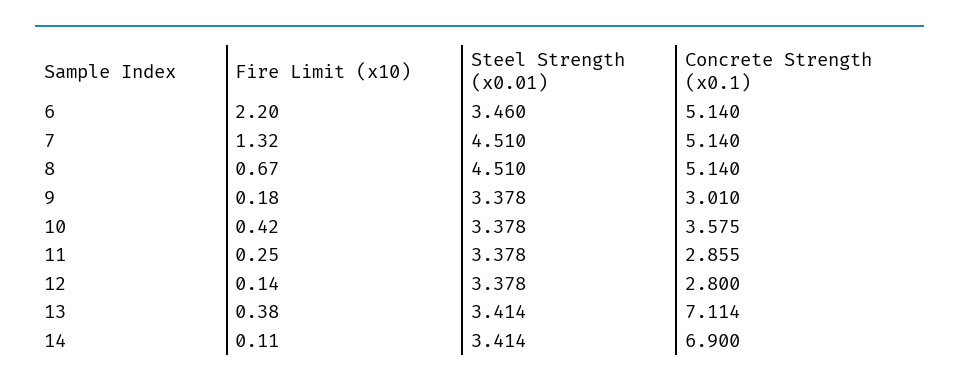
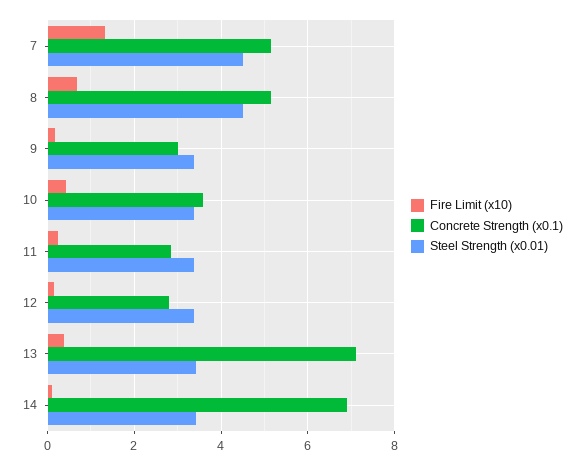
Fire Limit (x10), 6: 2.2 -> none
Steel Strength (x0.01), 6: 3.46 -> none
Concrete Strength (x0.1), 6: 5.14 -> none

